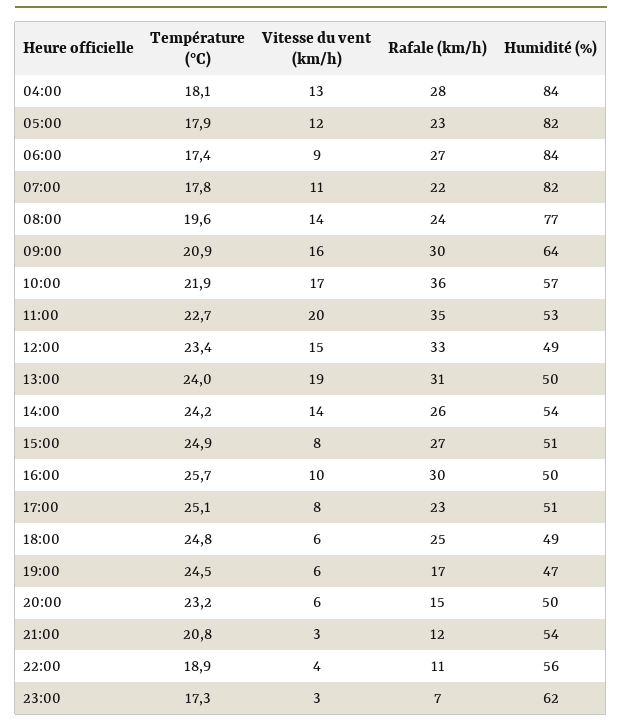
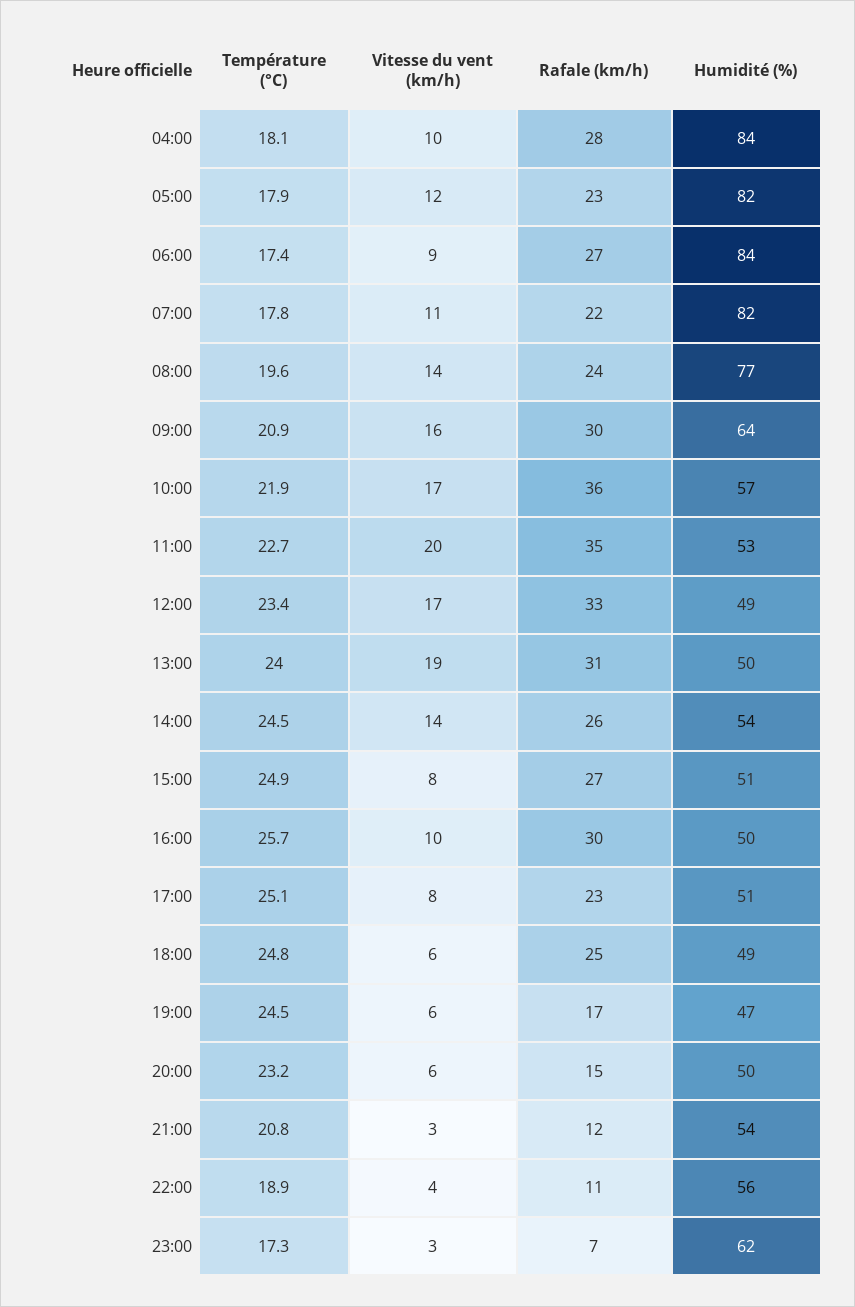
Vitesse du vent (km/h), 04:00: 13 -> 10
Vitesse du vent (km/h), 12:00: 15 -> 17
Température (°C), 14:00: 24.2 -> 24.5

